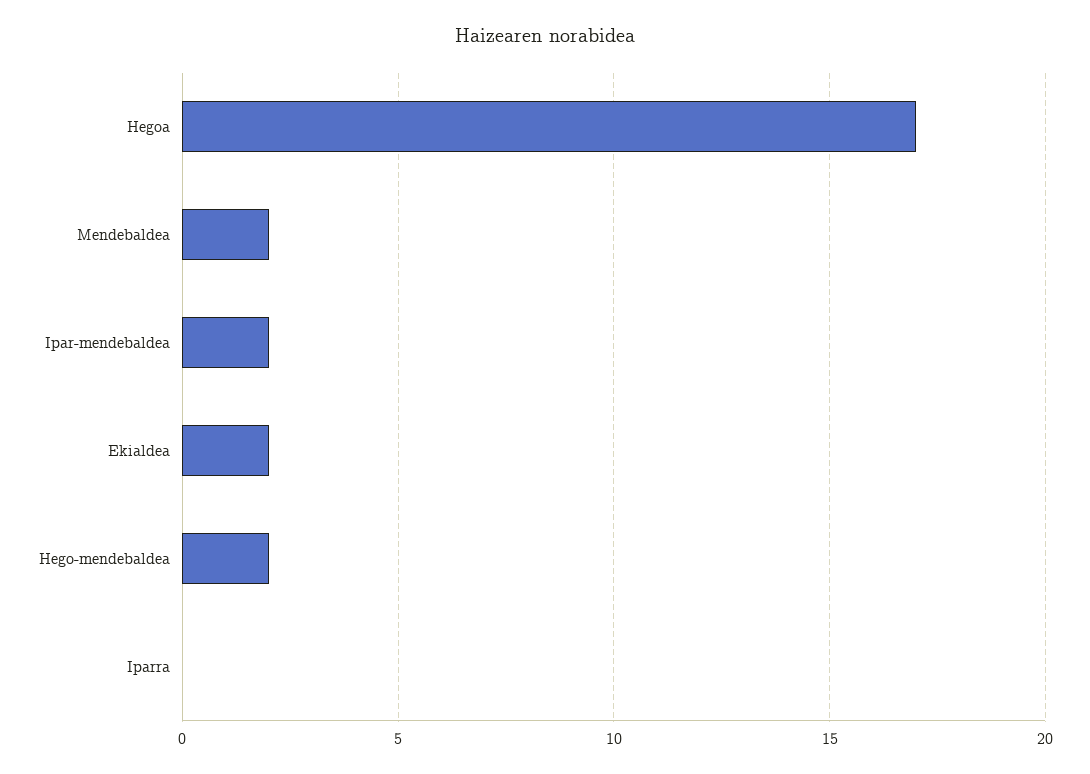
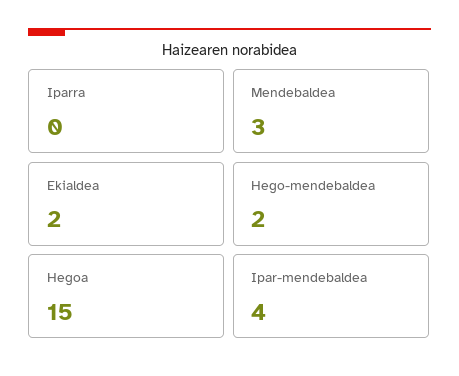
Hegoa: 17 -> 15
Mendebaldea: 2 -> 3
Ipar-mendebaldea: 2 -> 4

